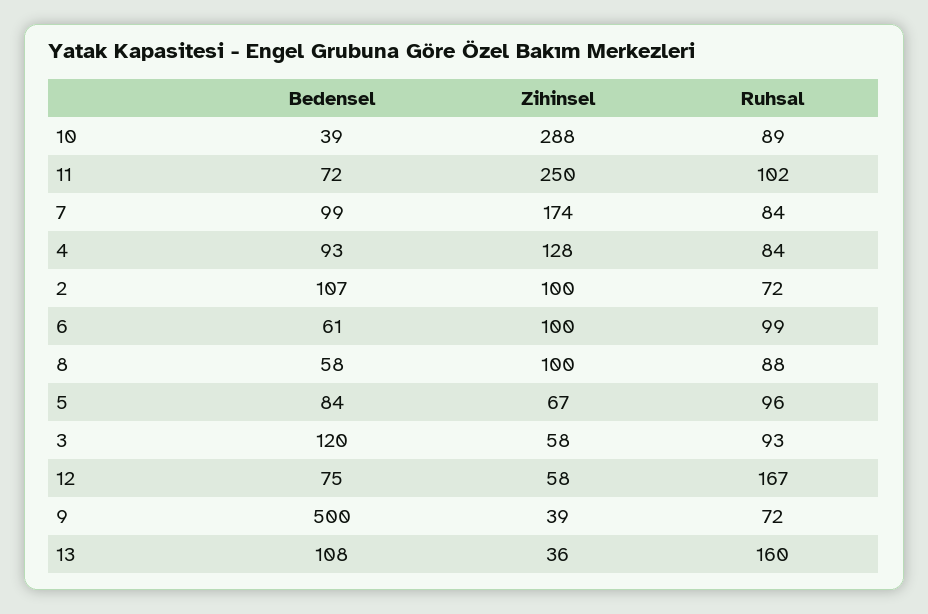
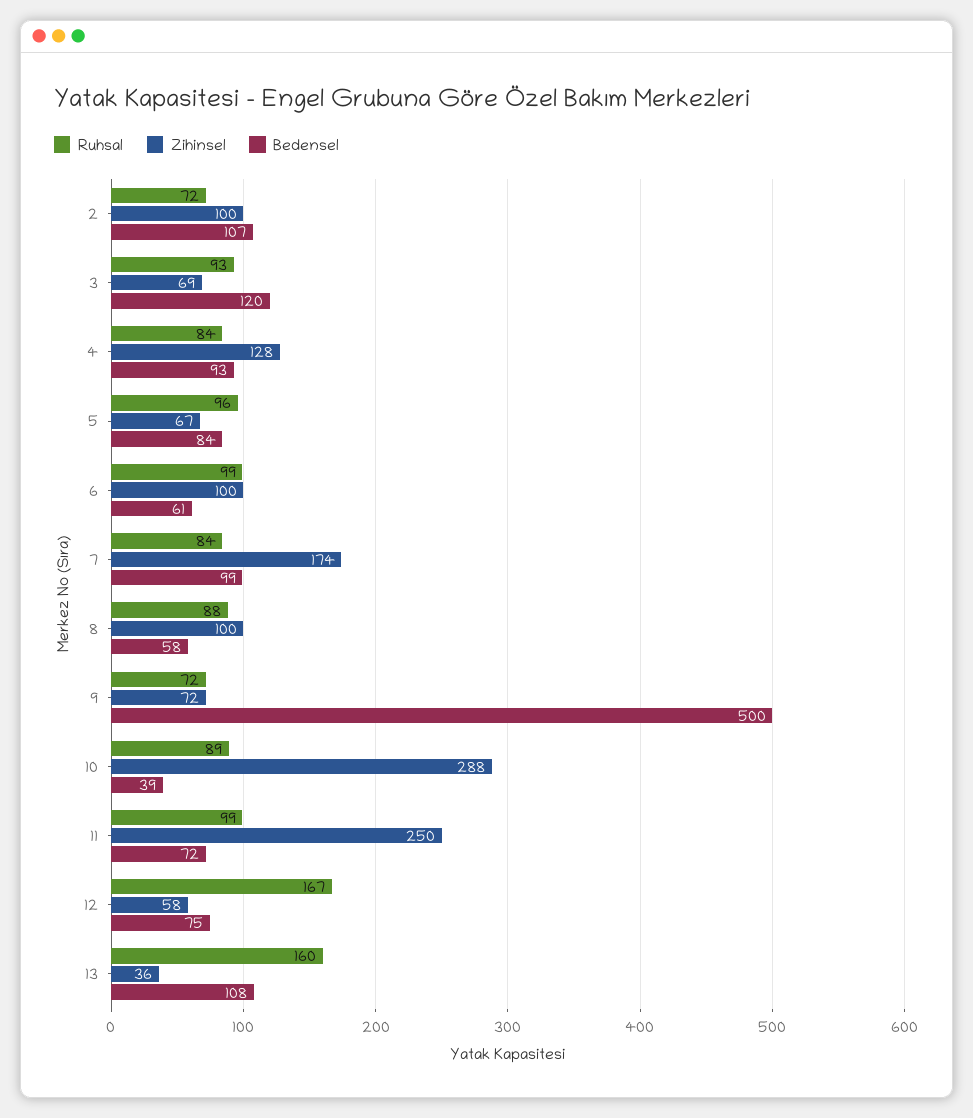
Ruhsal, 11: 102 -> 99
Zihinsel, 3: 58 -> 69
Zihinsel, 9: 39 -> 72

